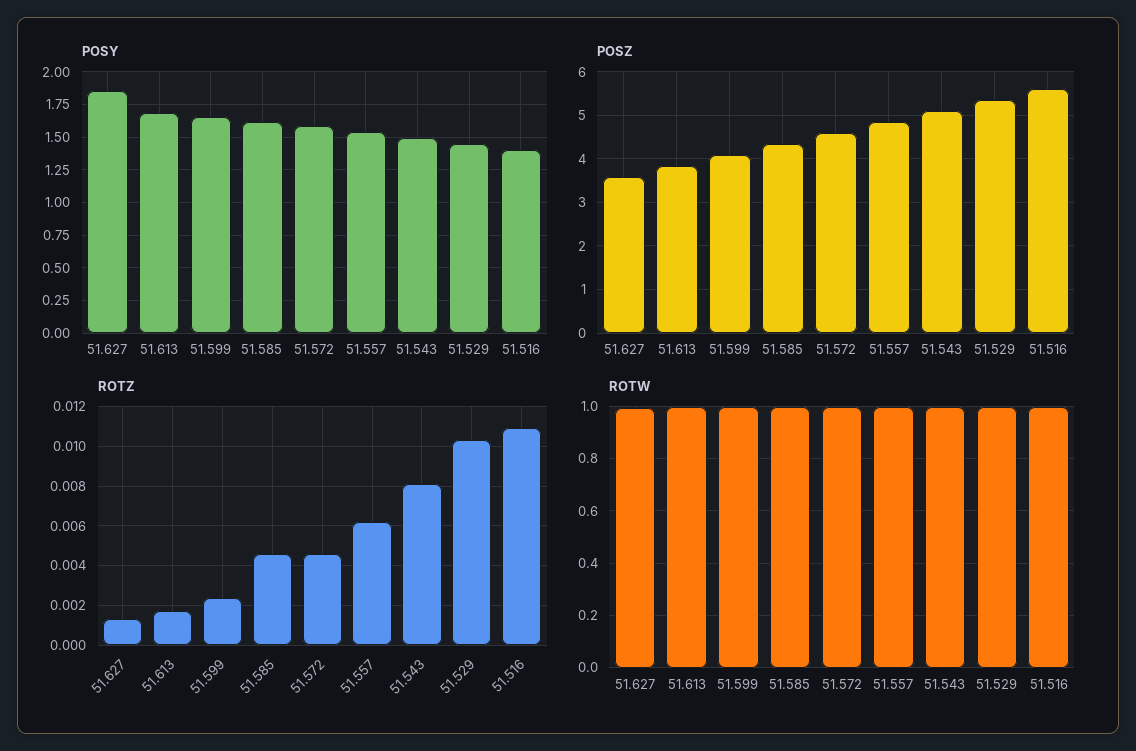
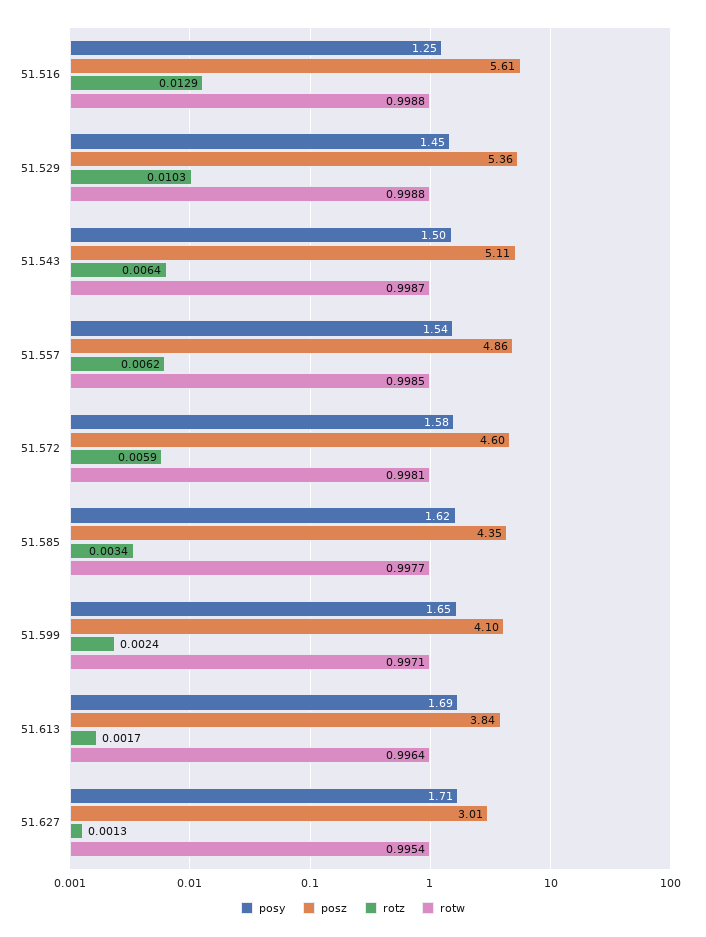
POSY, 51.627: 1.85 -> 1.71
POSY, 51.516: 1.4 -> 1.25
POSZ, 51.627: 3.6 -> 3.01
ROTZ, 51.585: 0.0045 -> 0.0034
ROTZ, 51.572: 0.0045 -> 0.0059
ROTZ, 51.543: 0.008 -> 0.0064
ROTZ, 51.516: 0.011 -> 0.0129

